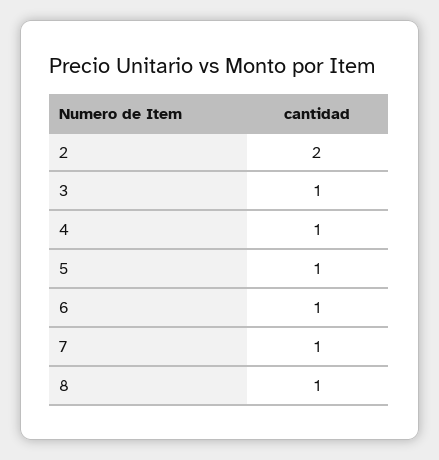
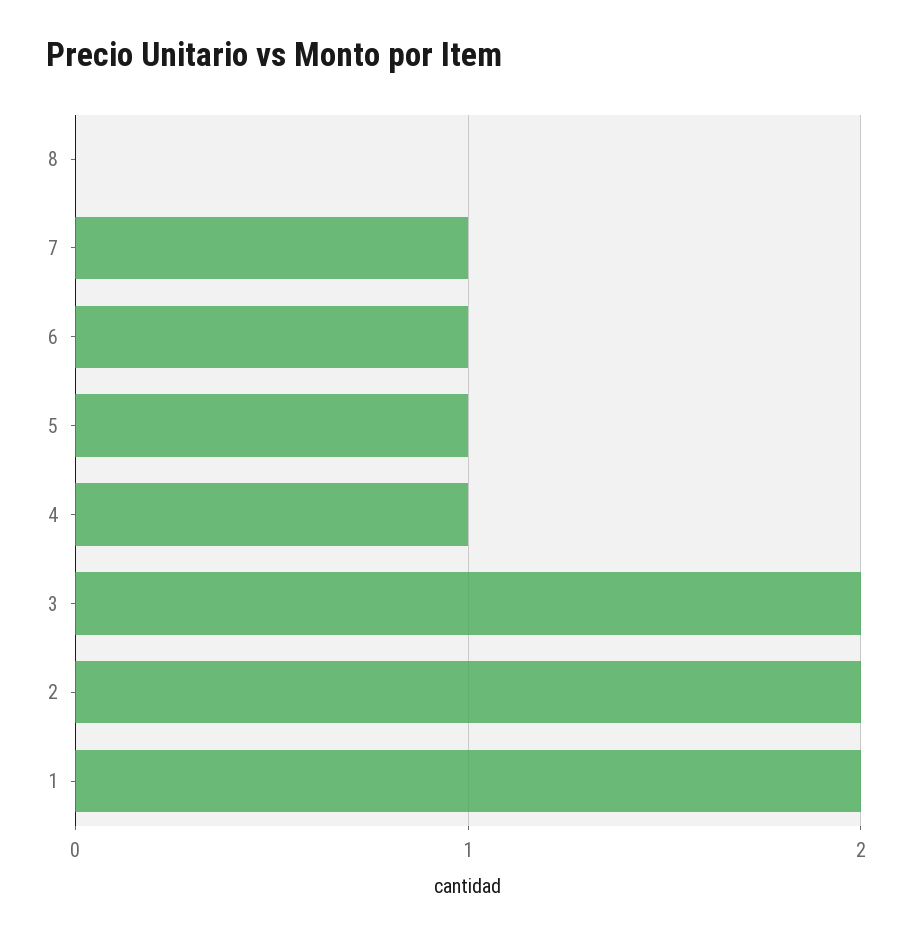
3: 1 -> 2
8: 1 -> 0
1: none -> 2

